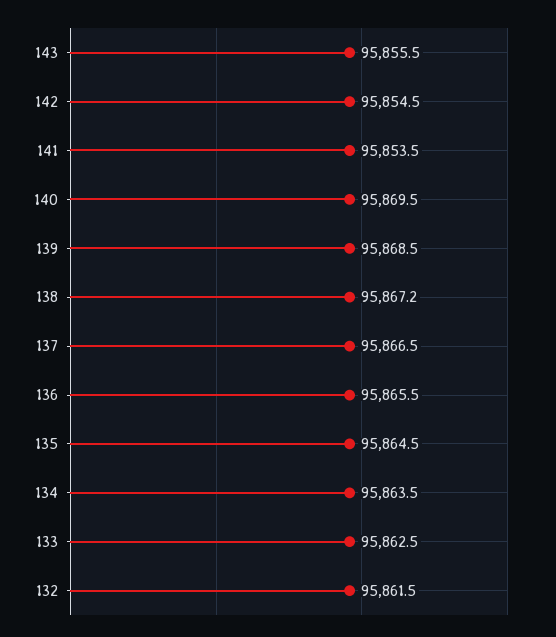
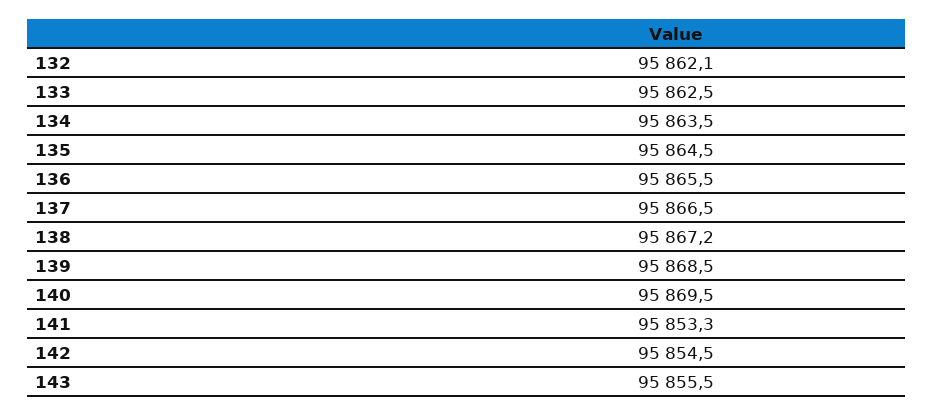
141: 95853.5 -> 95853.3
132: 95861.5 -> 95862.1

